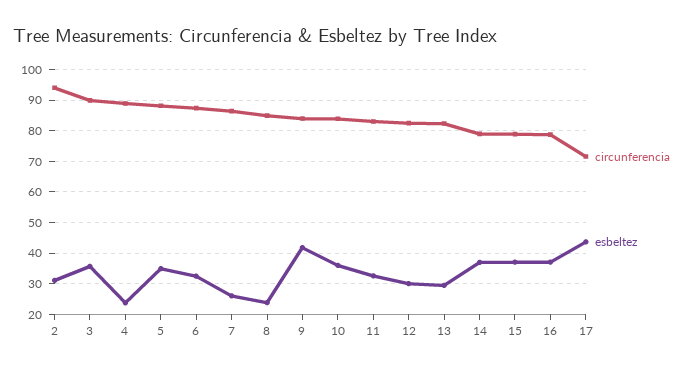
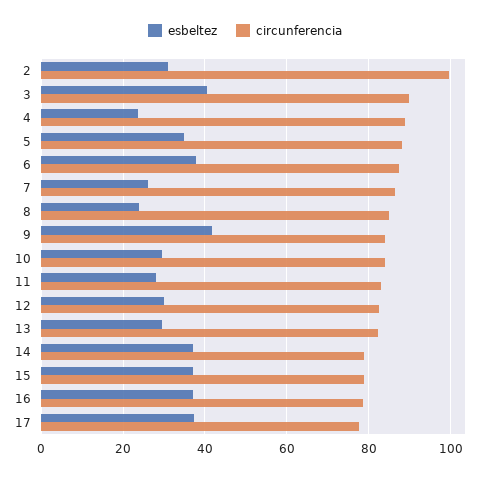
circunferencia, 2: 94 -> 100
esbeltez, 3: 36 -> 40
esbeltez, 6: 32 -> 38
esbeltez, 10: 36 -> 30
esbeltez, 11: 32 -> 28
circunferencia, 17: 72 -> 78
esbeltez, 17: 44 -> 38

